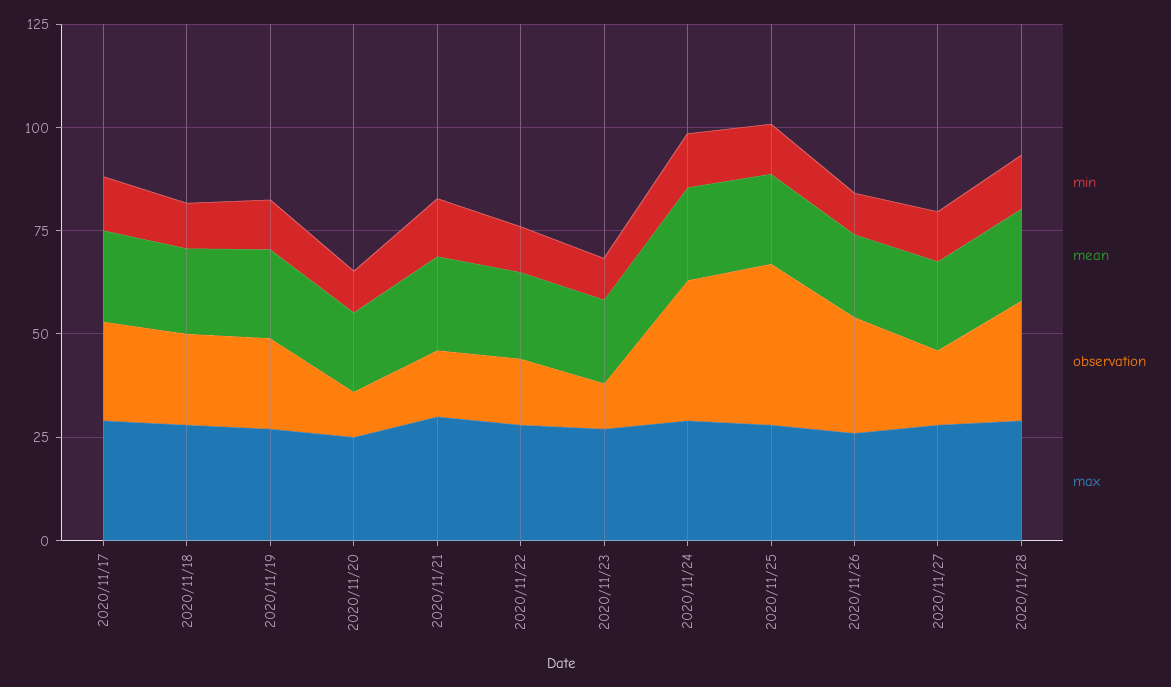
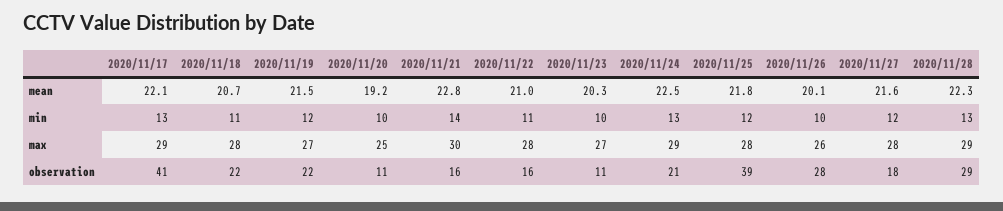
observation, 2020/11/17: 25 -> 41
observation, 2020/11/24: 35 -> 21

